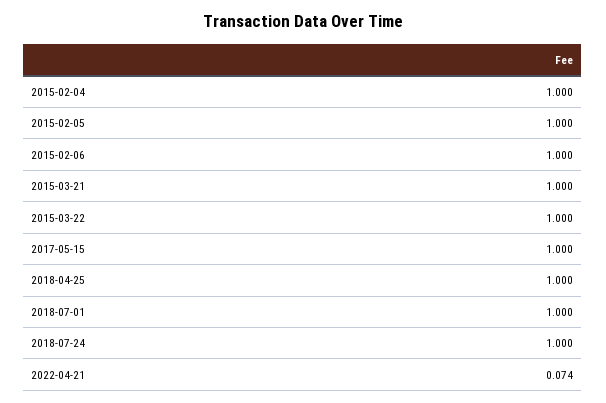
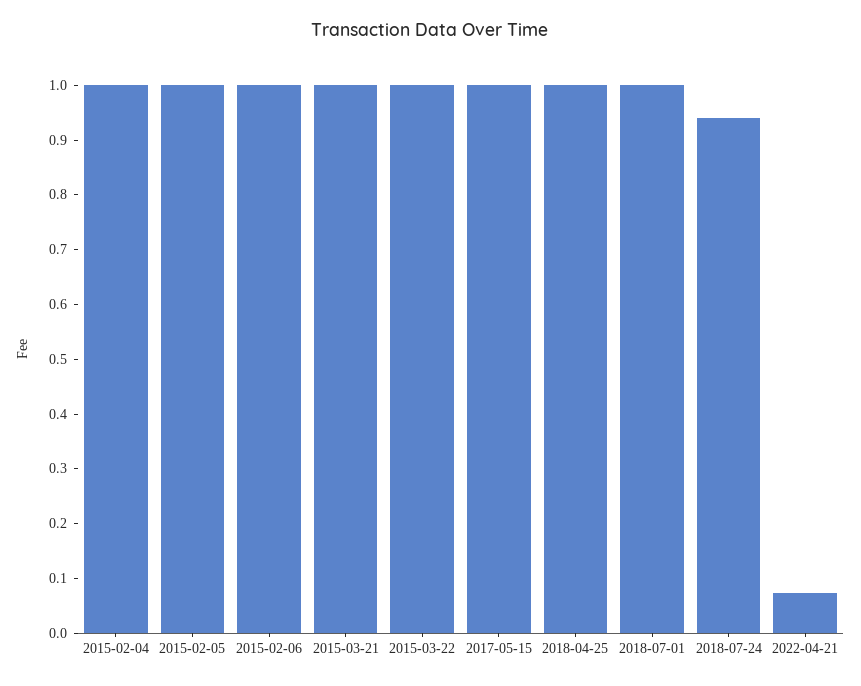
2018-07-24: 1 -> 0.94

